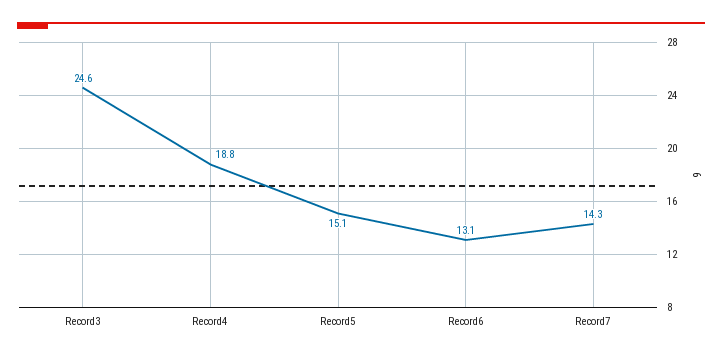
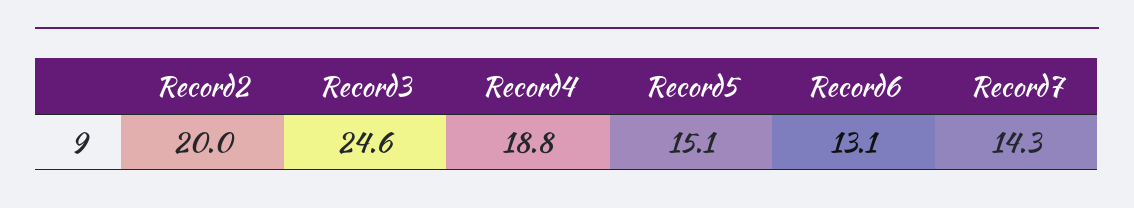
Record2: none -> 20

